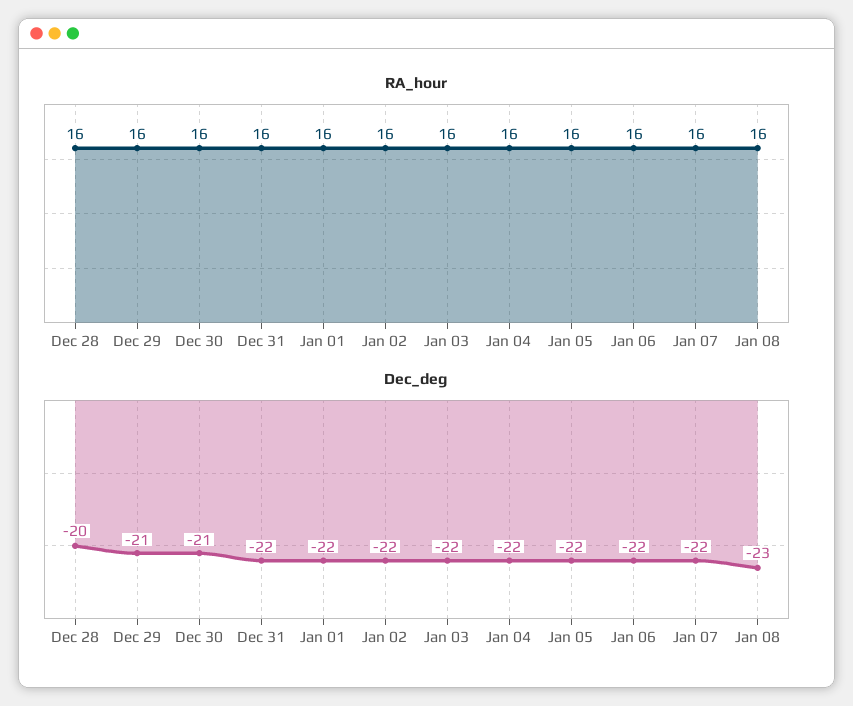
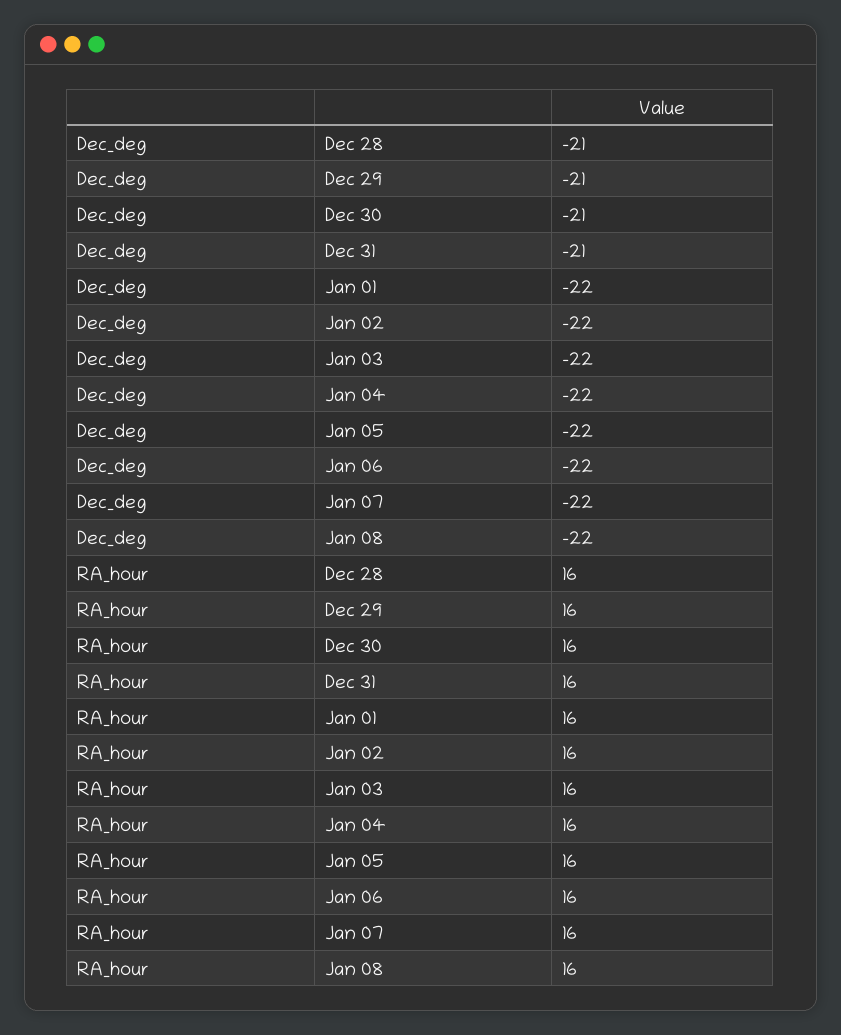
Dec_deg, Dec 28: -20 -> -21
Dec_deg, Dec 31: -22 -> -21
Dec_deg, Jan 08: -23 -> -22

